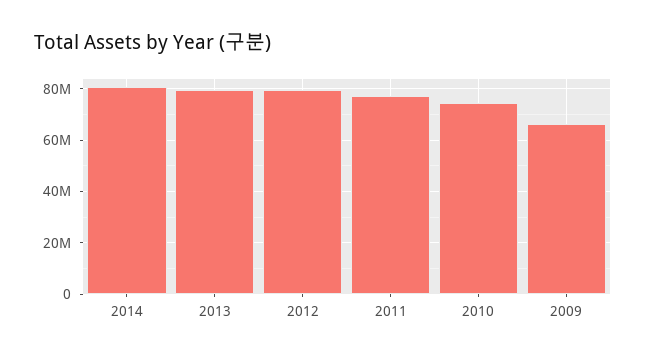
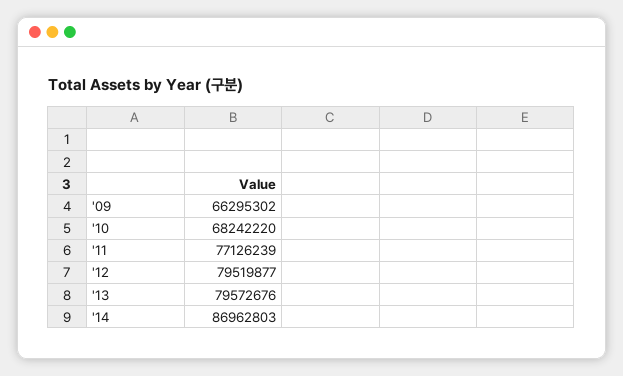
2014: 80000000 -> 86962803
2010: 75000000 -> 68242220

